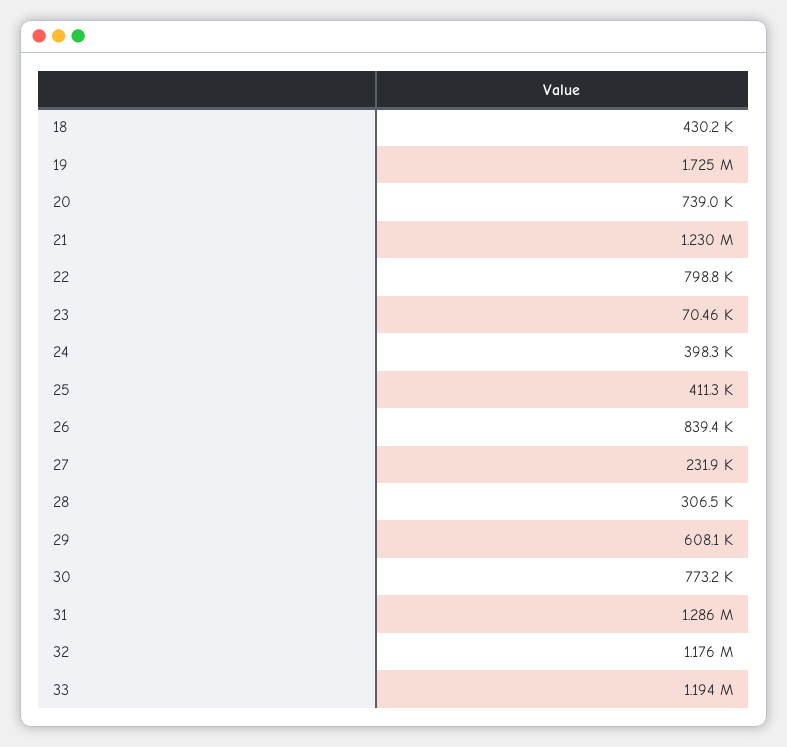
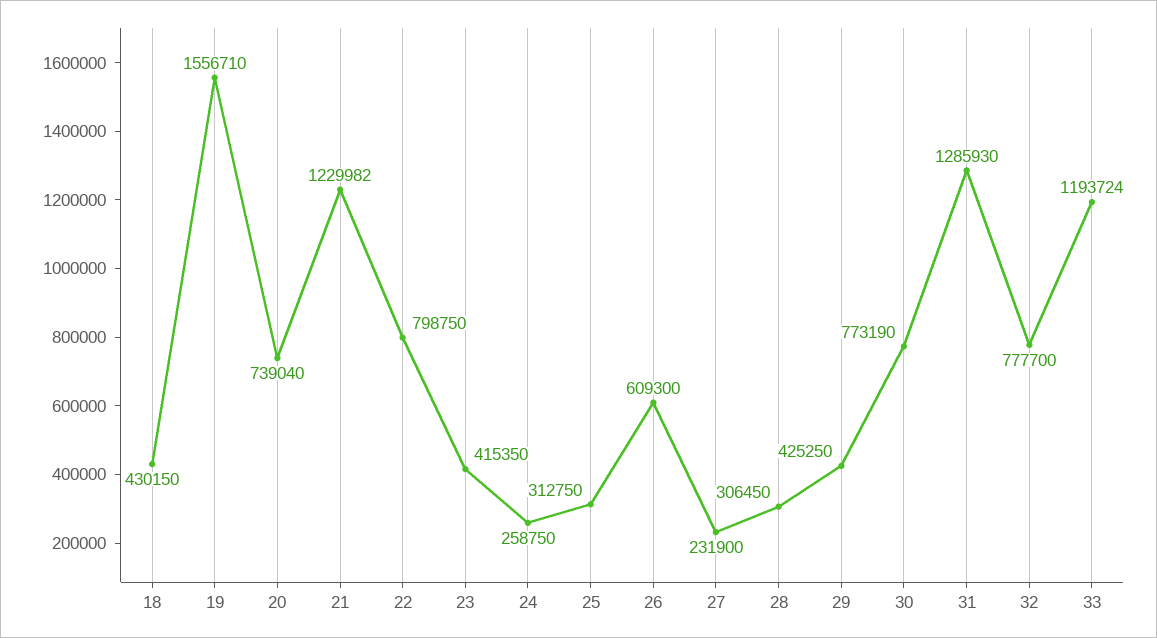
19: 1725000 -> 1556710
23: 70460 -> 415350
24: 398300 -> 258750
25: 411300 -> 312750
26: 839400 -> 609300
29: 608100 -> 425250
32: 1176000 -> 777700

